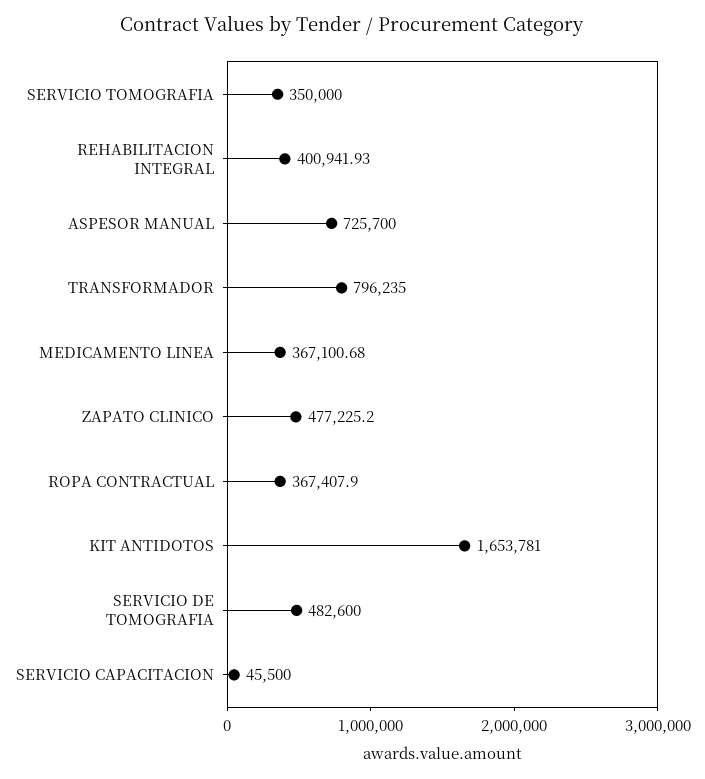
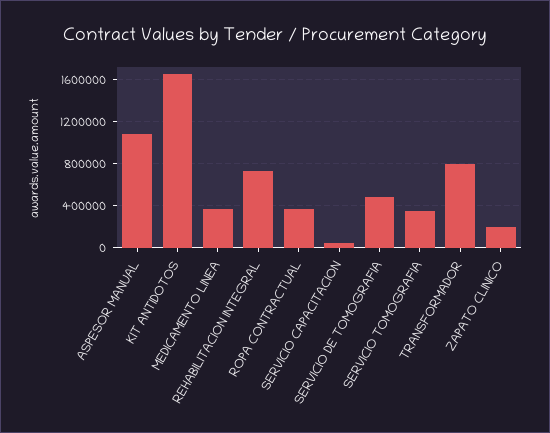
REHABILITACION INTEGRAL: 400941.93 -> 700000
ASPESOR MANUAL: 725700 -> 1100000
ZAPATO CLINICO: 477225.2 -> 200000

